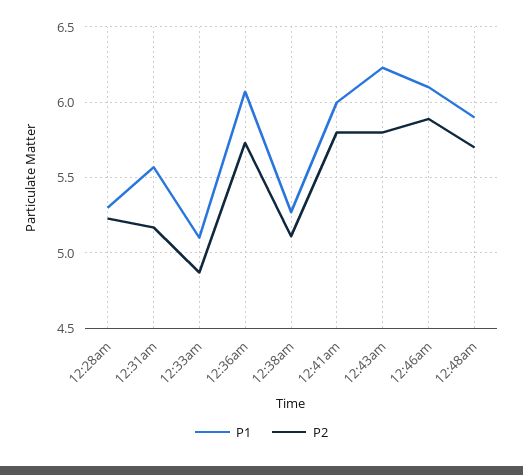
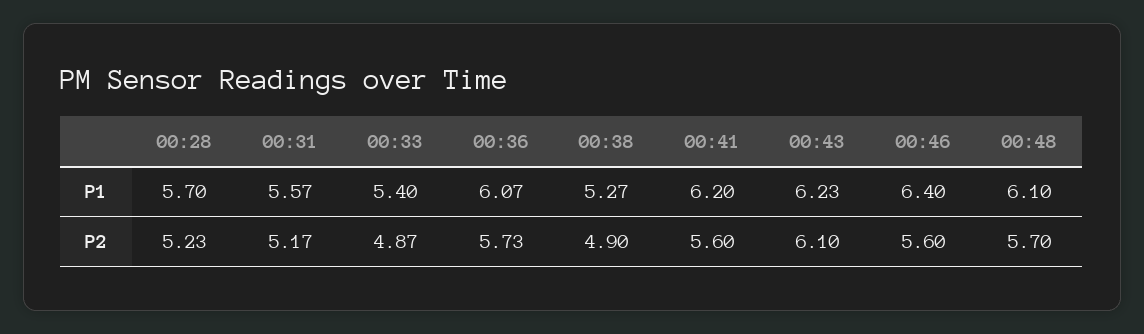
P1, 12:28am: 5.3 -> 5.7
P1, 12:33am: 5.1 -> 5.4
P2, 12:38am: 5.1 -> 4.9
P1, 12:41am: 6 -> 6.2
P2, 12:41am: 5.8 -> 5.6
P2, 12:43am: 5.8 -> 6.1
P1, 12:46am: 6.1 -> 6.4
P2, 12:46am: 5.9 -> 5.6
P1, 12:48am: 5.9 -> 6.1

